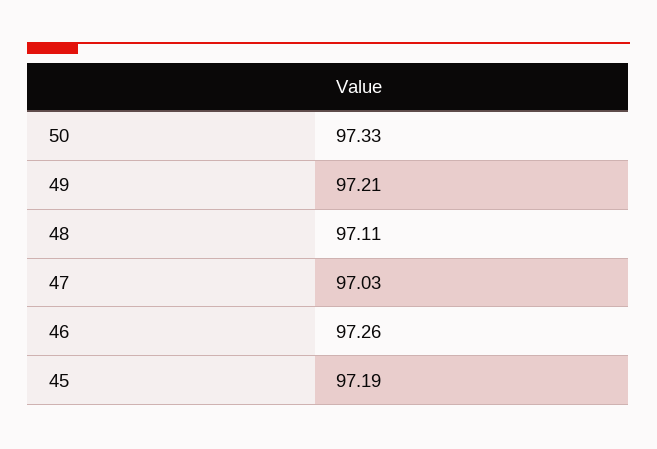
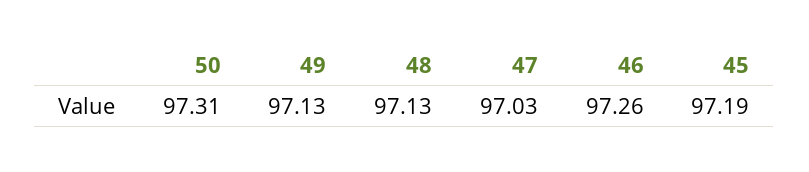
50: 97.33 -> 97.31
49: 97.21 -> 97.13
48: 97.11 -> 97.13

